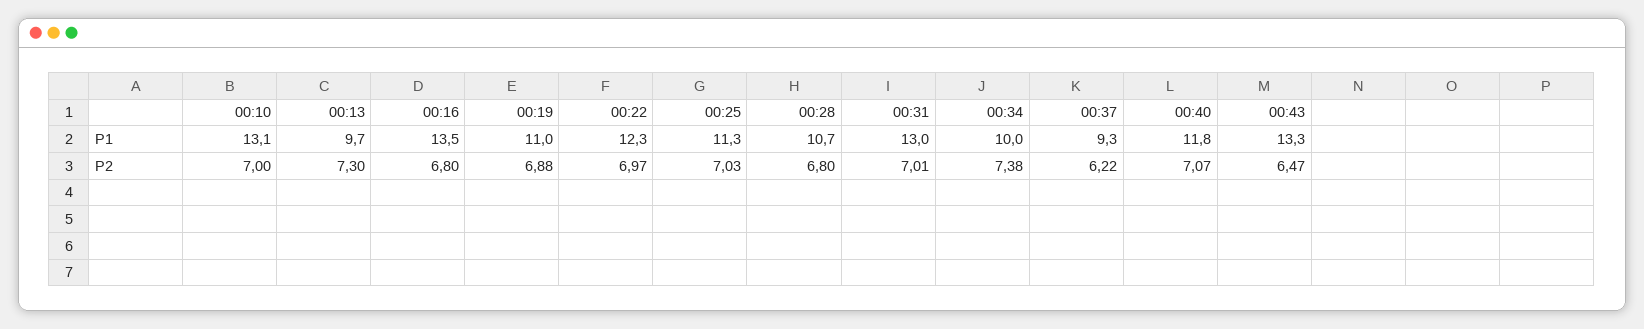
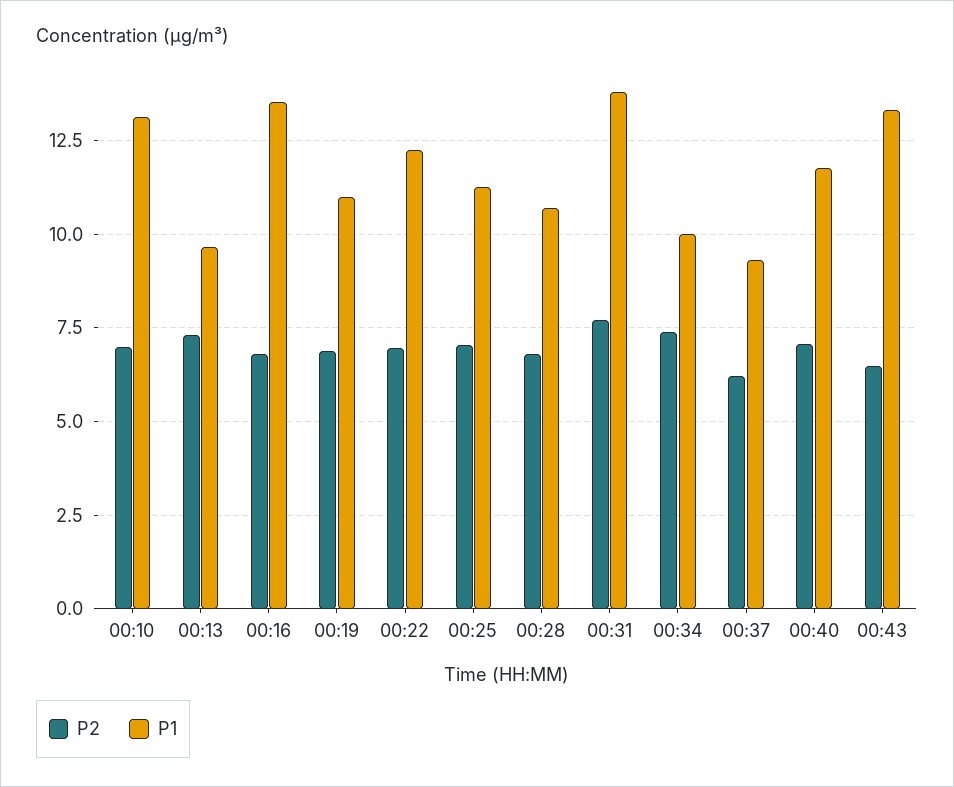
P1, 00:31: 13 -> 13.75
P2, 00:31: 7.01 -> 7.75

